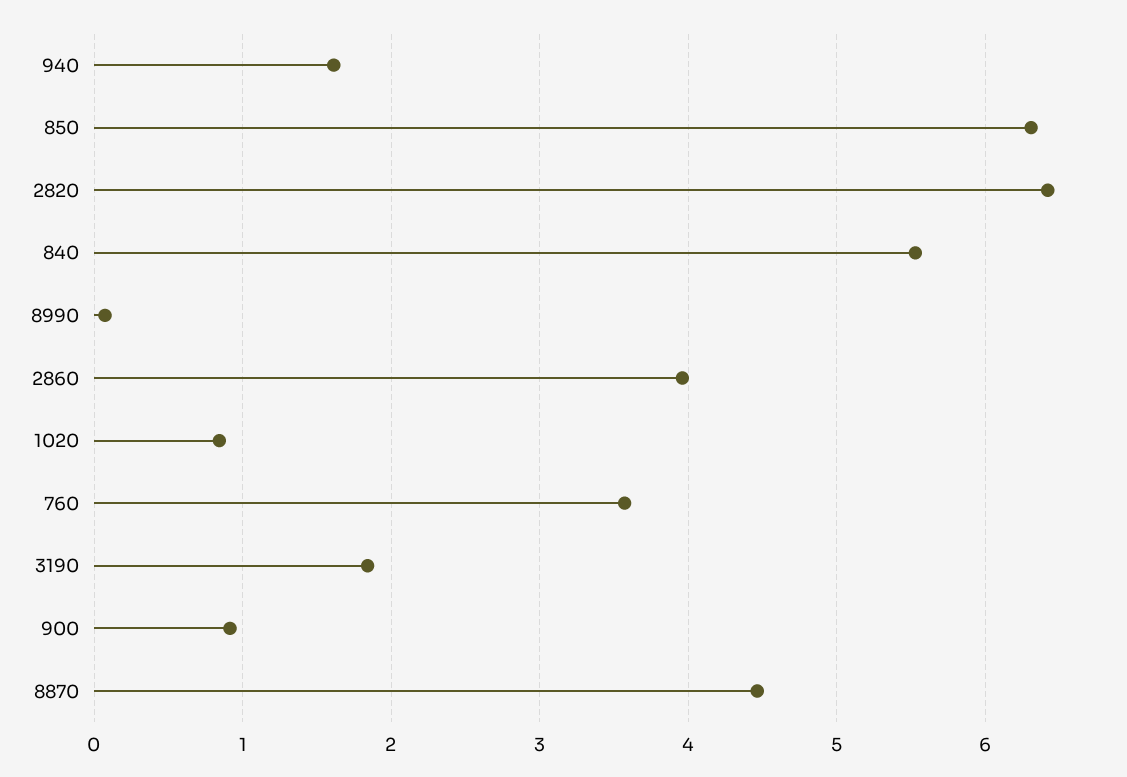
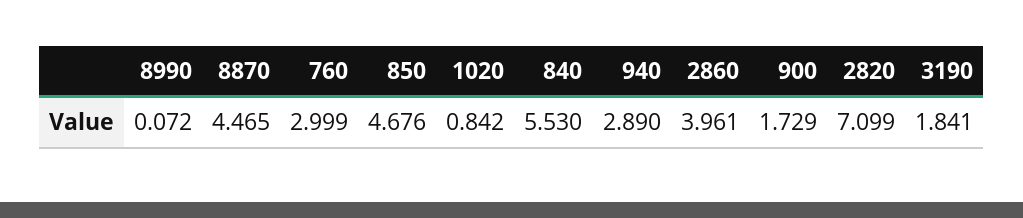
940: 1.6 -> 2.89
850: 6.3 -> 4.676
2820: 6.4 -> 7.099
760: 3.6 -> 2.999
900: 0.9 -> 1.729

